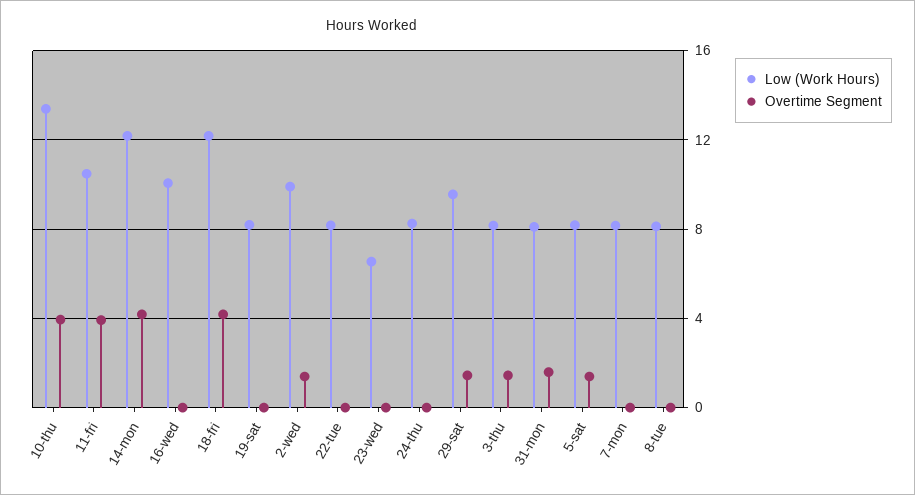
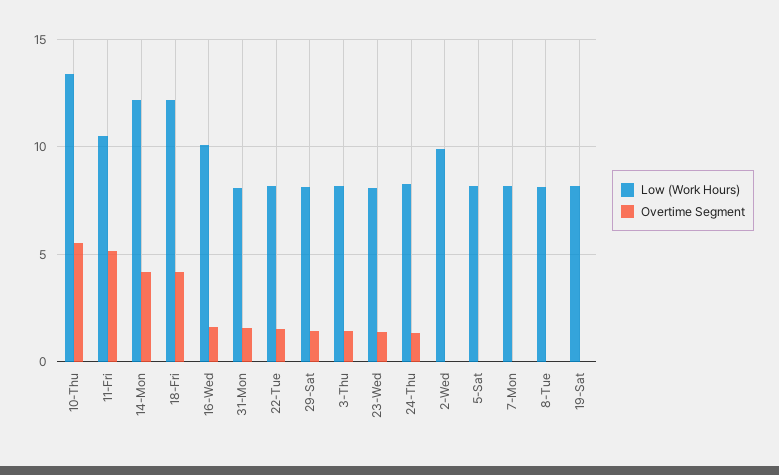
Overtime Segment, 10-thu: 4 -> 5.5
Overtime Segment, 11-fri: 4 -> 5
Overtime Segment, 16-wed: 0 -> 1.5
Overtime Segment, 2-wed: 1.5 -> 0
Overtime Segment, 22-tue: 0 -> 1.5
Low (Work Hours), 23-wed: 6.5 -> 8
Overtime Segment, 23-wed: 0 -> 1.5
Overtime Segment, 24-thu: 0 -> 1.5
Low (Work Hours), 29-sat: 9.5 -> 8
Overtime Segment, 5-sat: 1.5 -> 0

